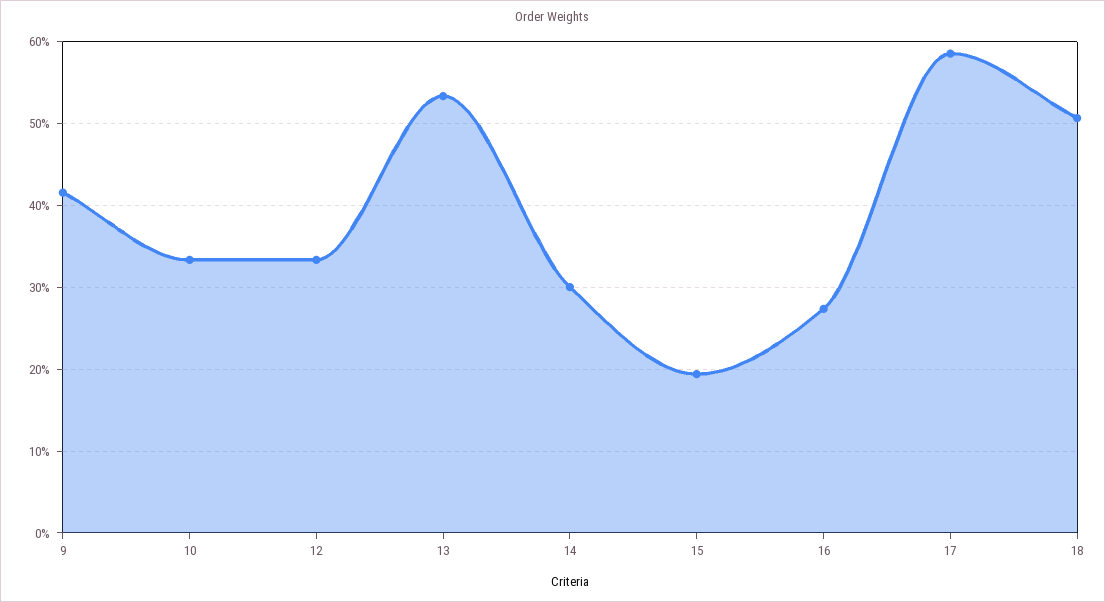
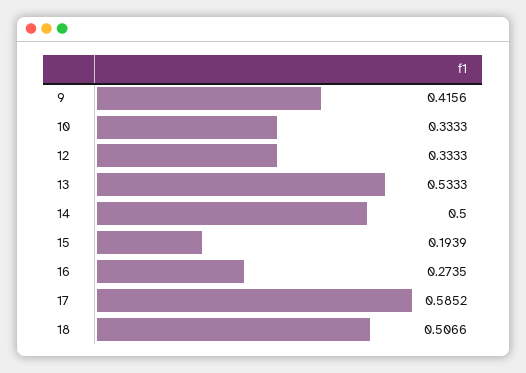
14: 0.3 -> 0.5

